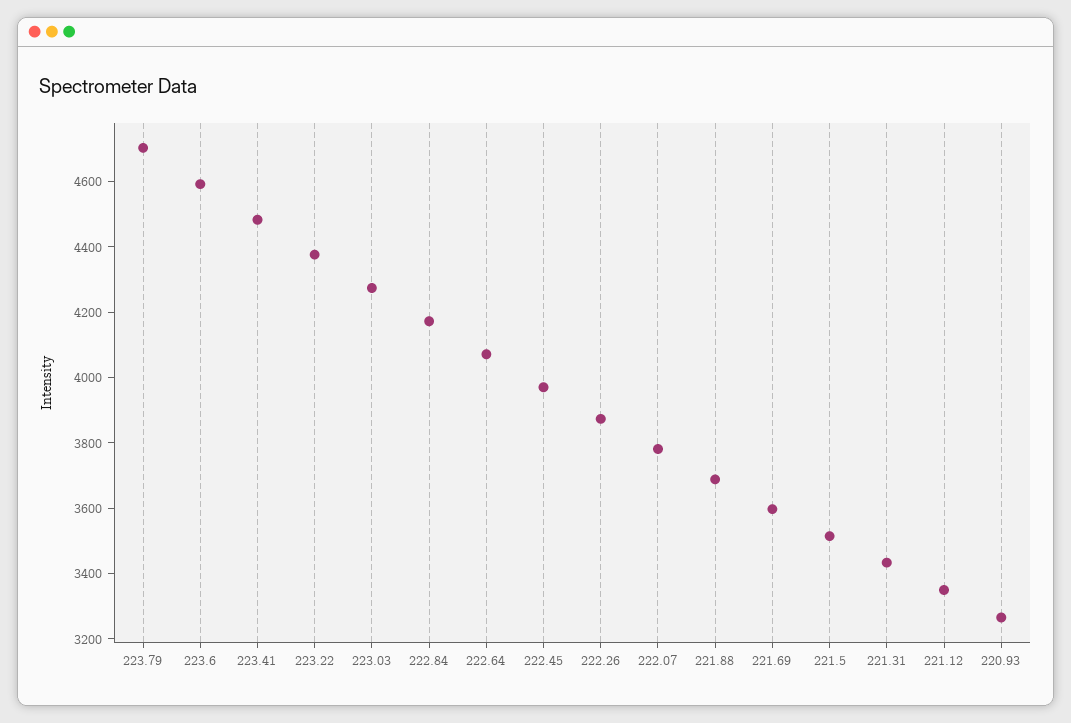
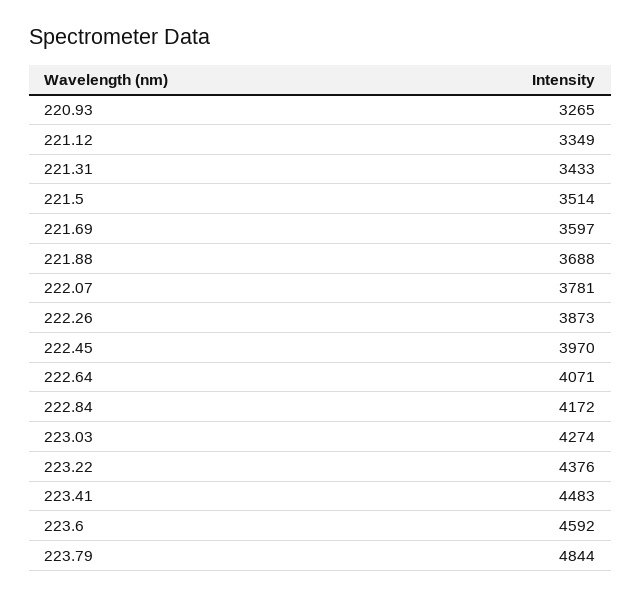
223.79: 4700 -> 4844

